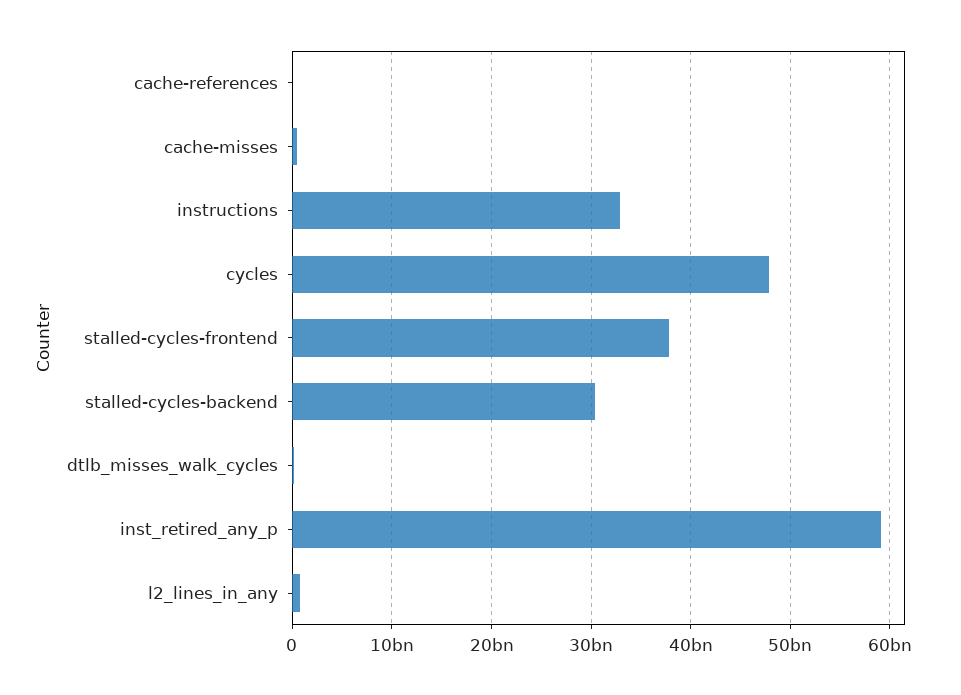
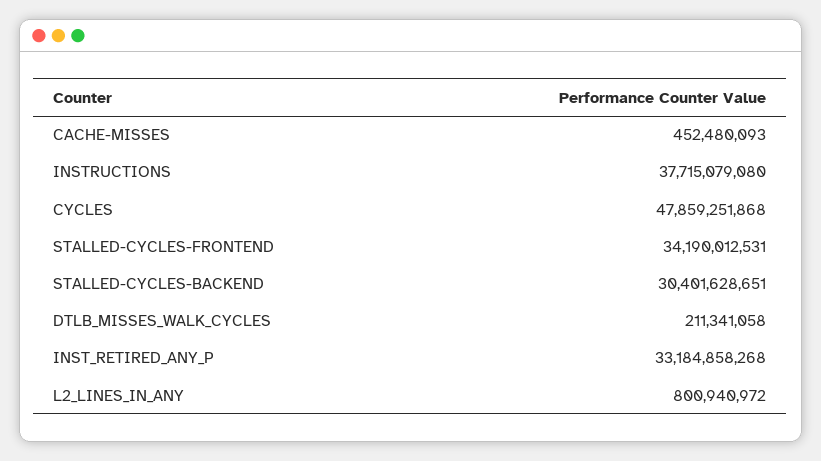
cache-references: 0 -> none
instructions: 33000000000 -> 37715079080
stalled-cycles-frontend: 38000000000 -> 34190012531
inst_retired_any_p: 59000000000 -> 33184858268

